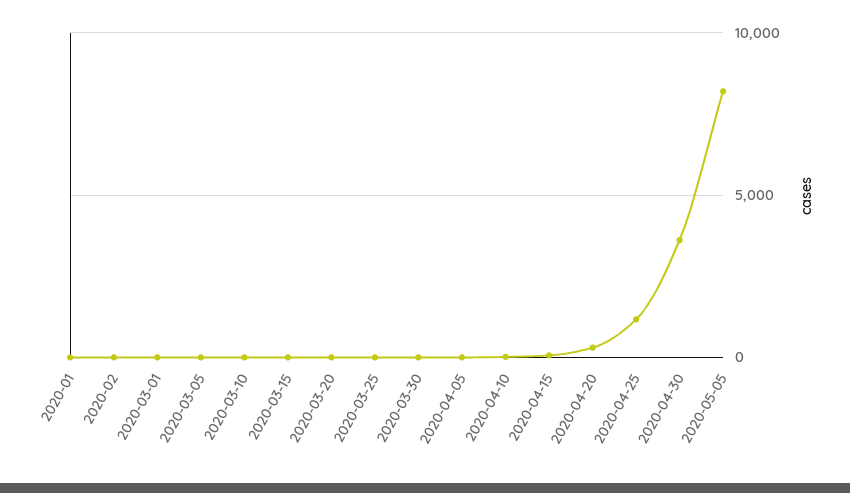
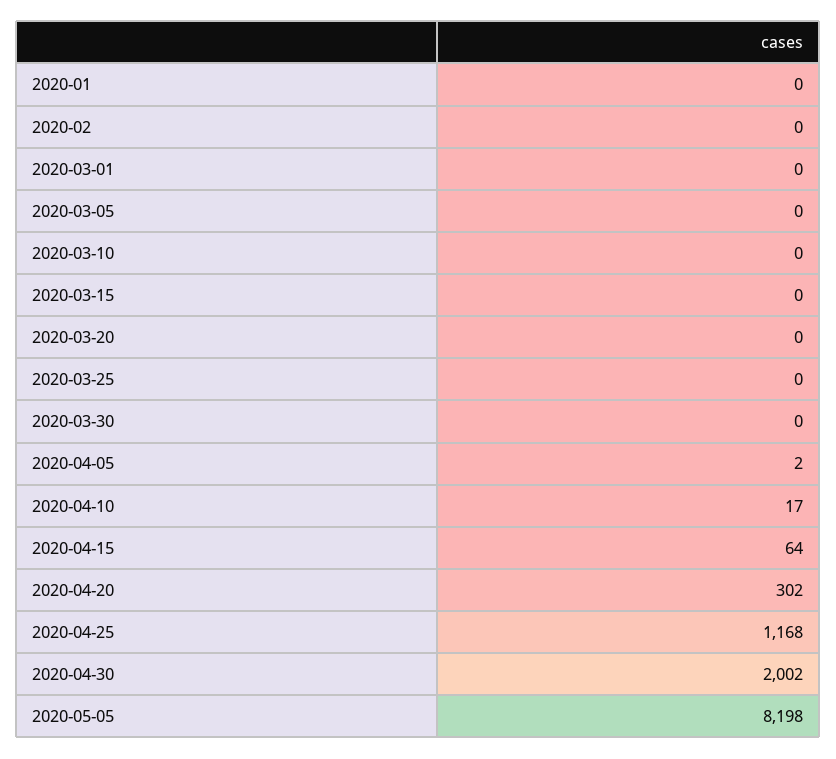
2020-04-30: 3500 -> 2002

